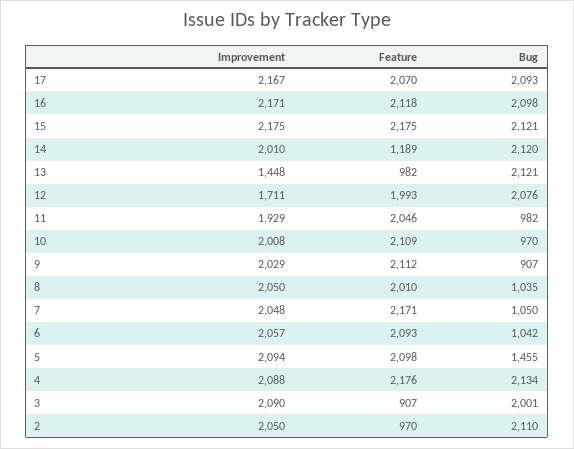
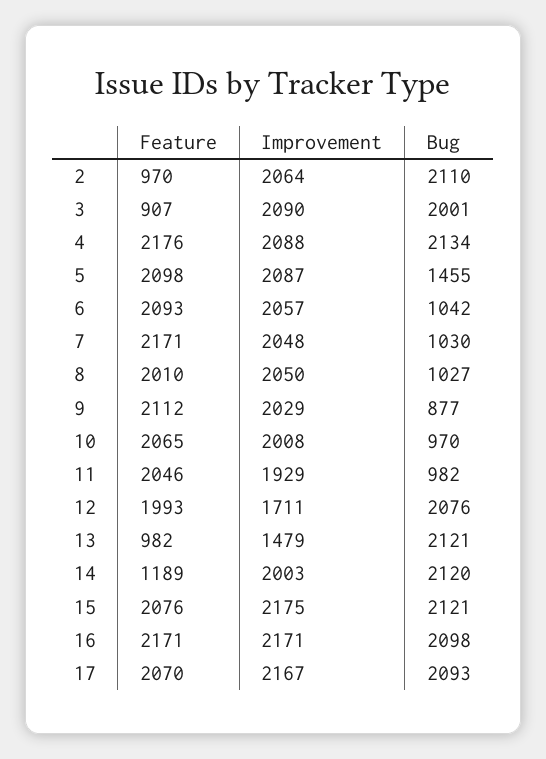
Feature, 16: 2118 -> 2171
Feature, 15: 2175 -> 2076
Improvement, 14: 2010 -> 2003
Improvement, 13: 1448 -> 1479
Feature, 10: 2109 -> 2065
Bug, 9: 907 -> 877
Bug, 8: 1035 -> 1027
Bug, 7: 1050 -> 1030
Improvement, 5: 2094 -> 2087
Improvement, 2: 2050 -> 2064

